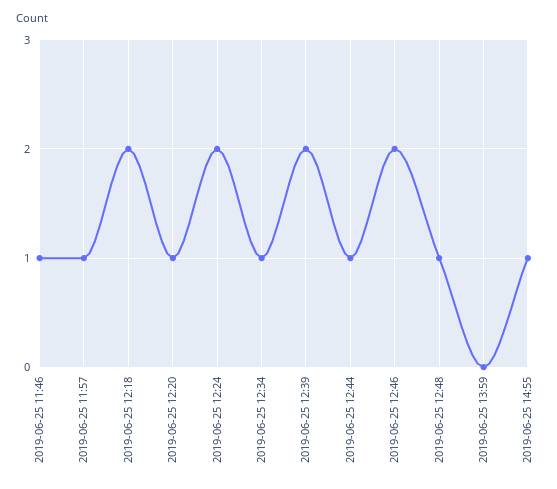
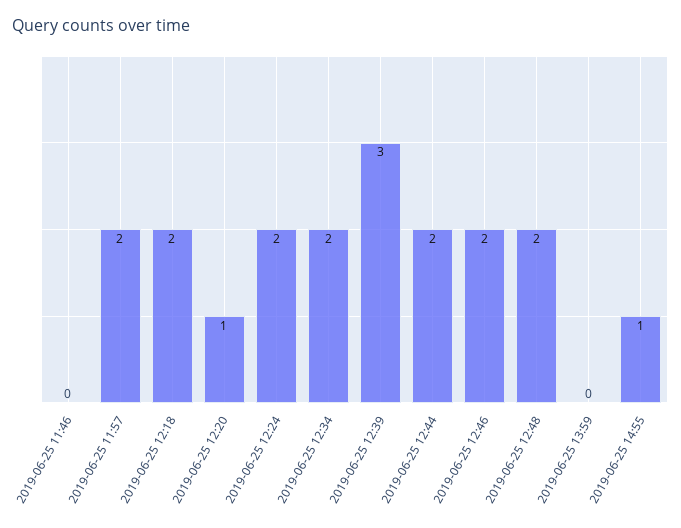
2019-06-25 11:46: 1 -> 0
2019-06-25 11:57: 1 -> 2
2019-06-25 12:34: 1 -> 2
2019-06-25 12:39: 2 -> 3
2019-06-25 12:44: 1 -> 2
2019-06-25 12:48: 1 -> 2

